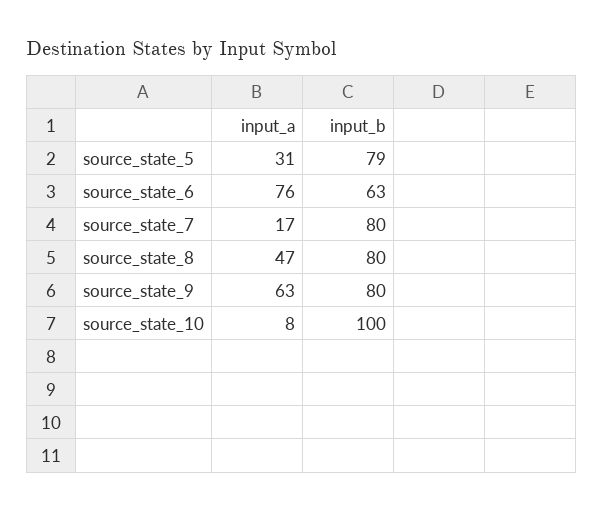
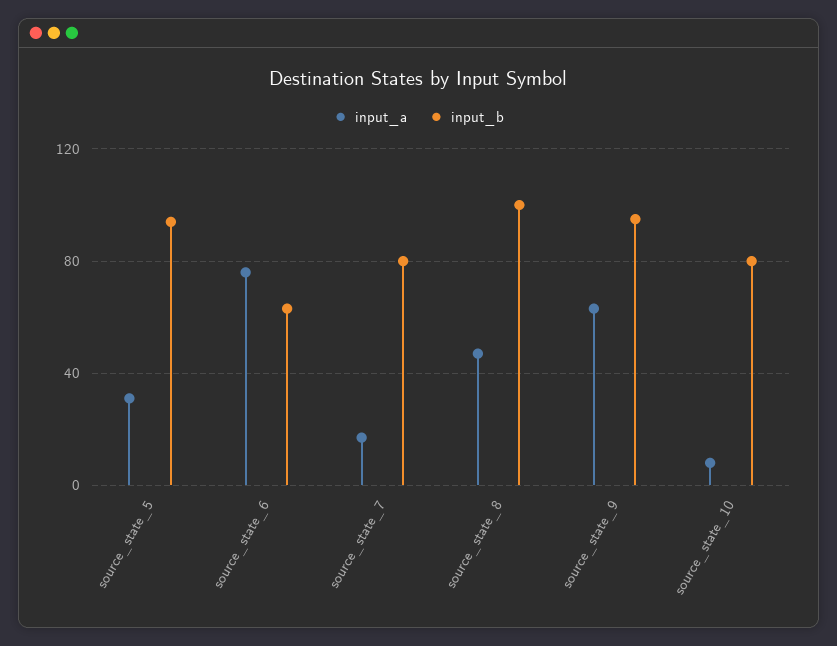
input_b, source_state_5: 79 -> 95
input_b, source_state_8: 80 -> 100
input_b, source_state_9: 80 -> 95
input_b, source_state_10: 100 -> 80

